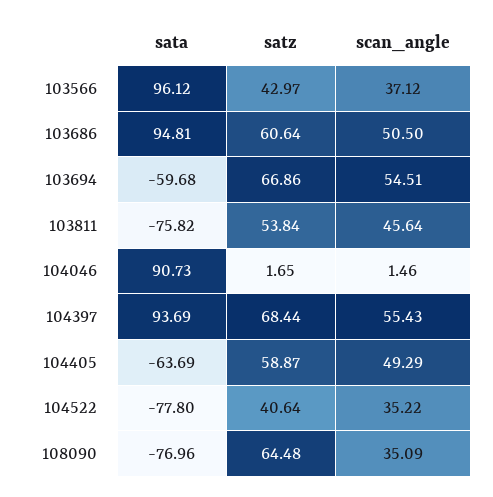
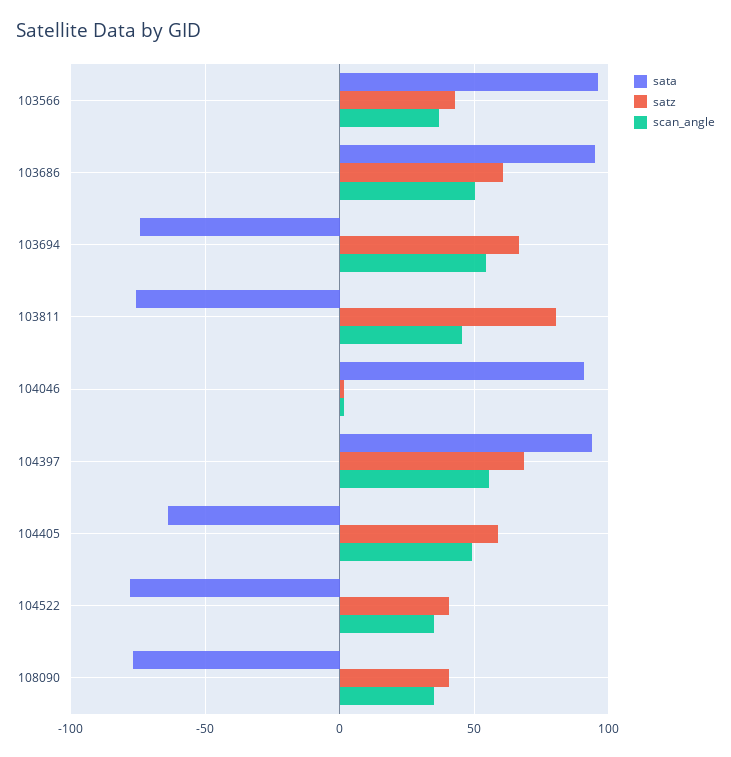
sata, 103694: -59.68 -> -75
satz, 103811: 53.84 -> 80
satz, 108090: 64.48 -> 40

